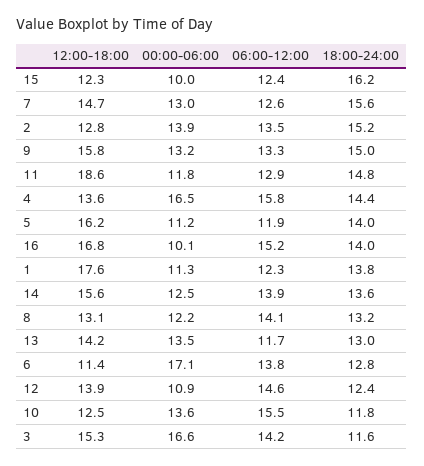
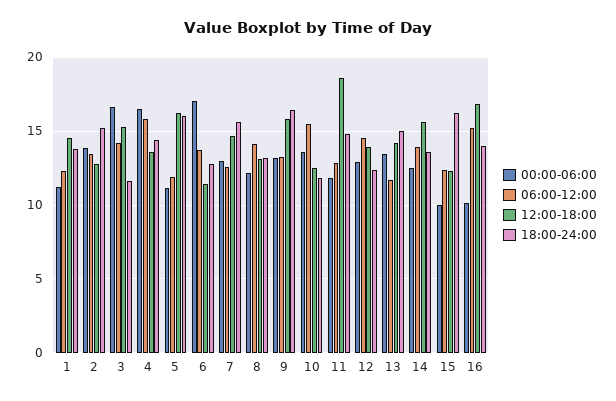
18:00-24:00, 9: 15 -> 16.5
18:00-24:00, 5: 14 -> 16
12:00-18:00, 1: 17.6 -> 14.5
18:00-24:00, 13: 13 -> 15
00:00-06:00, 12: 10.9 -> 13

